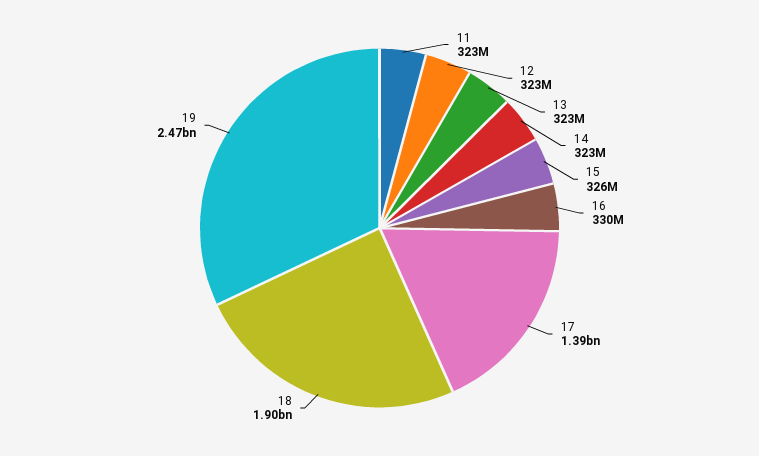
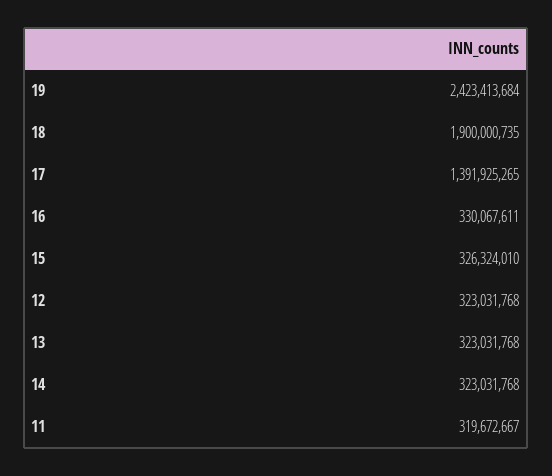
11: 323000000 -> 319672667
19: 2470000000 -> 2423413684

